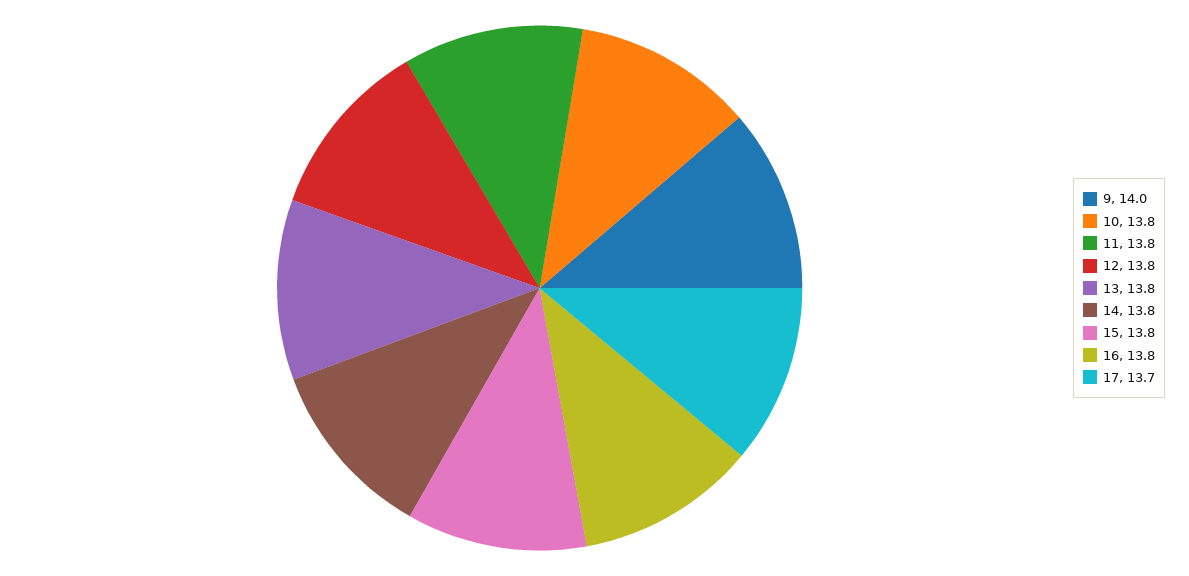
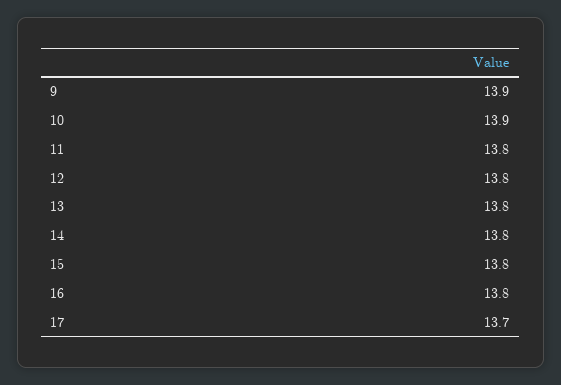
9: 14 -> 13.9
10: 13.8 -> 13.9

